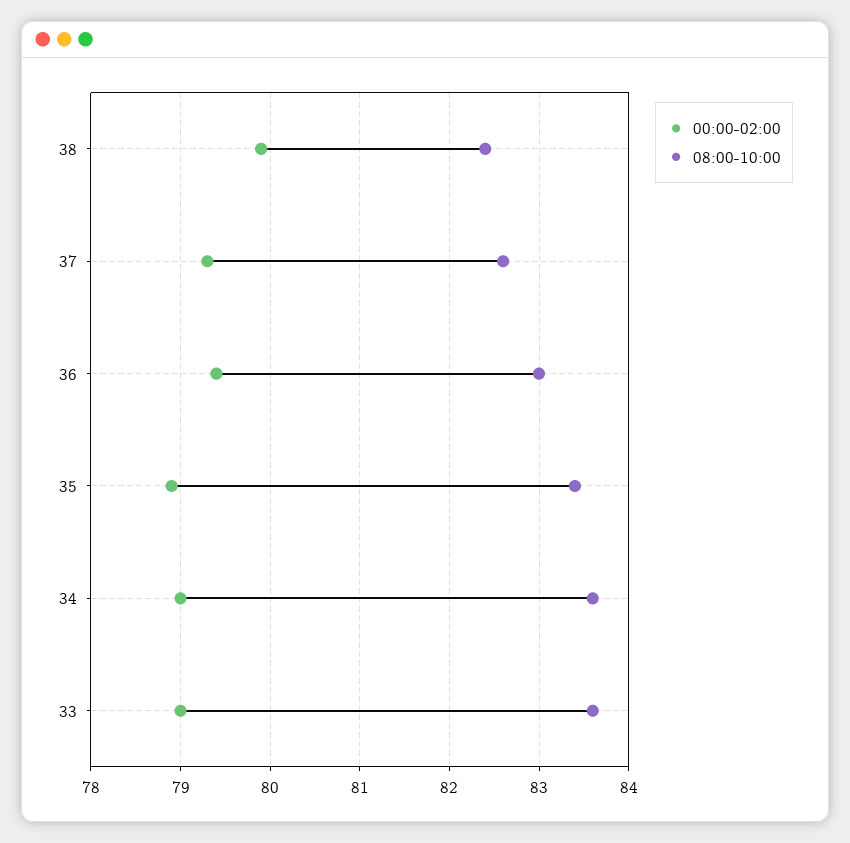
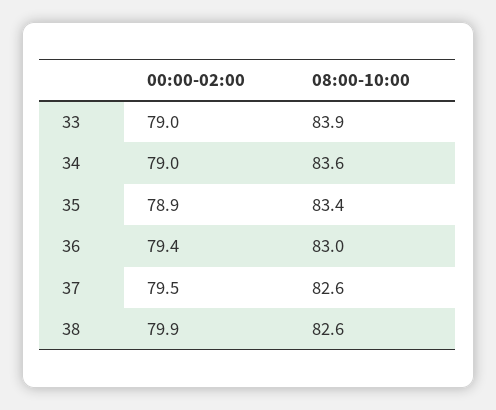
08:00-10:00, 38: 82.4 -> 82.6
00:00-02:00, 37: 79.3 -> 79.5
08:00-10:00, 33: 83.6 -> 83.9

